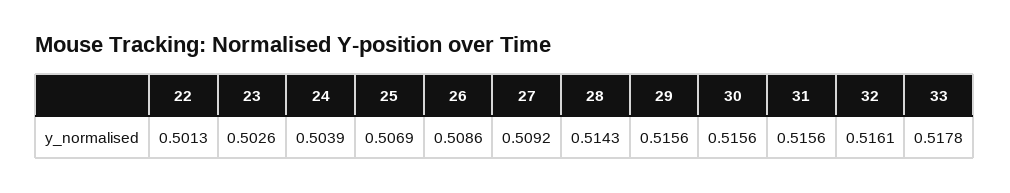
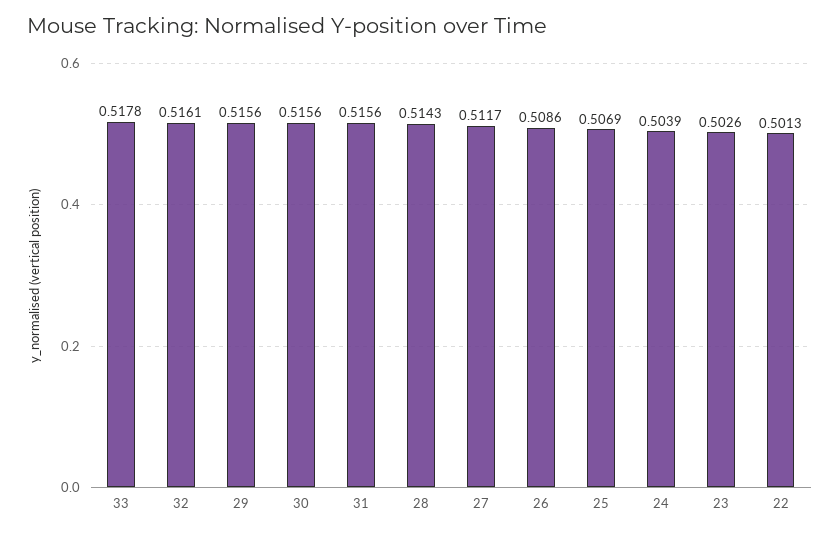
27: 0.5092 -> 0.5117

